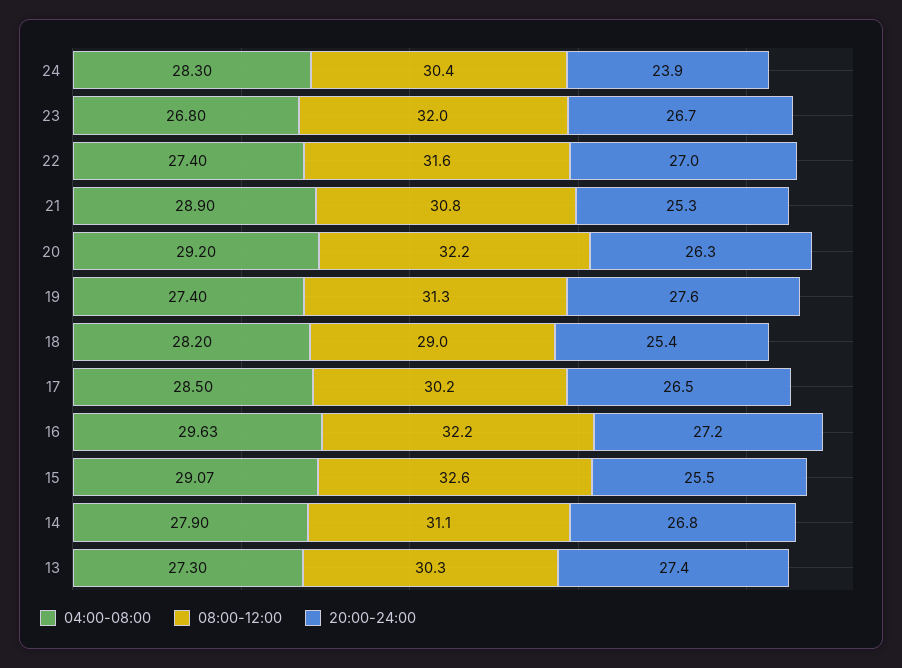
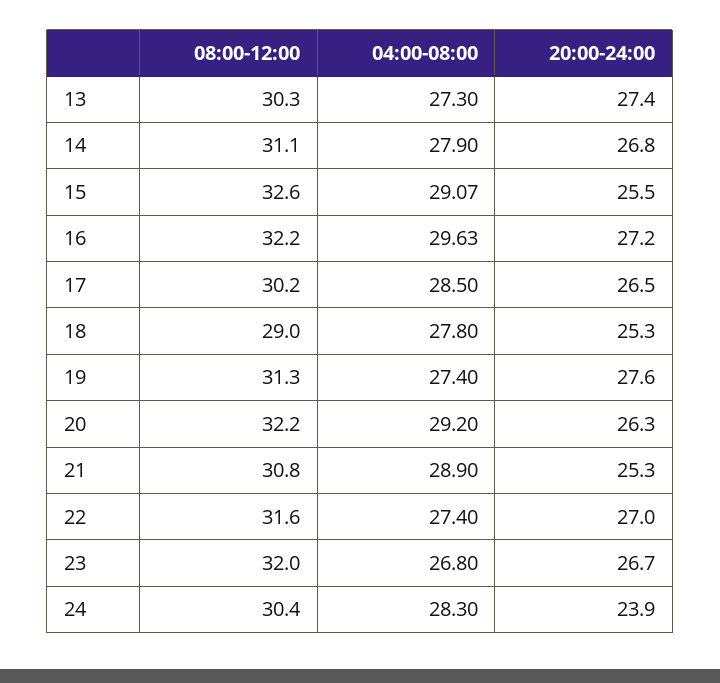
04:00-08:00, 18: 28.2 -> 27.8
20:00-24:00, 18: 25.4 -> 25.3

